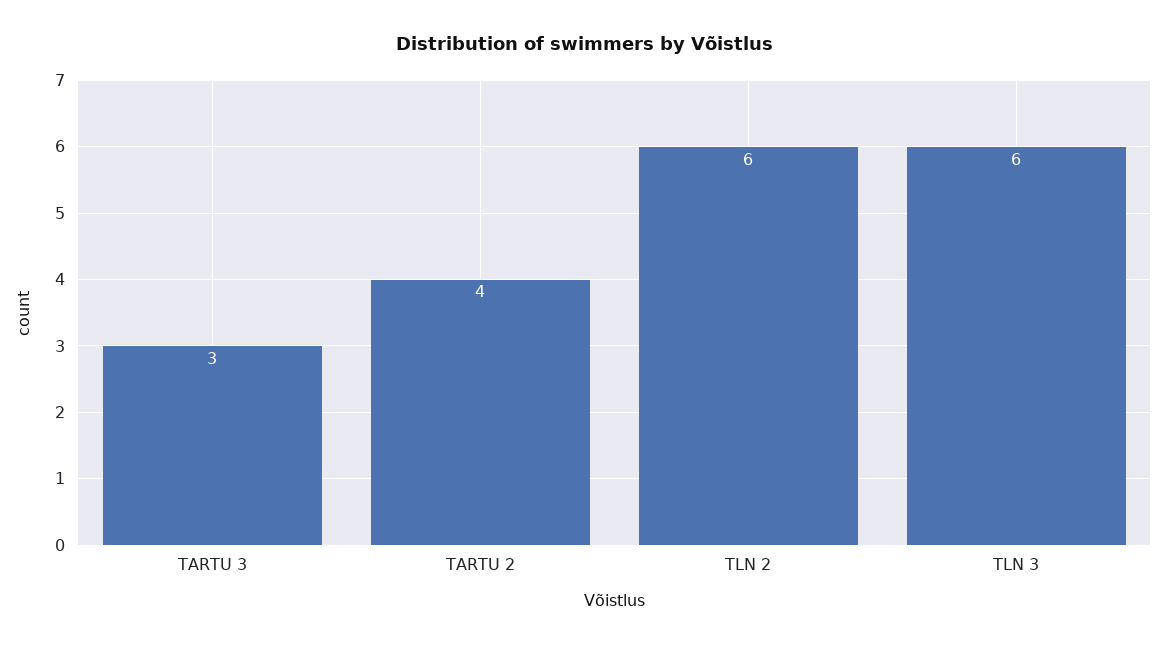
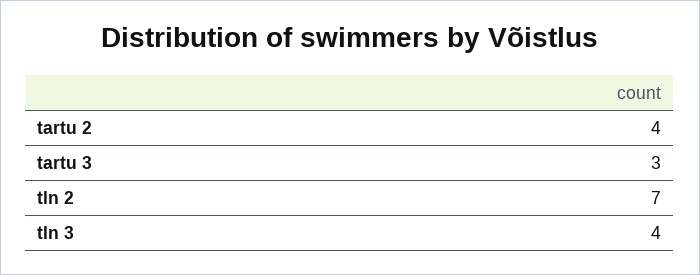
TLN 2: 6 -> 7
TLN 3: 6 -> 4

